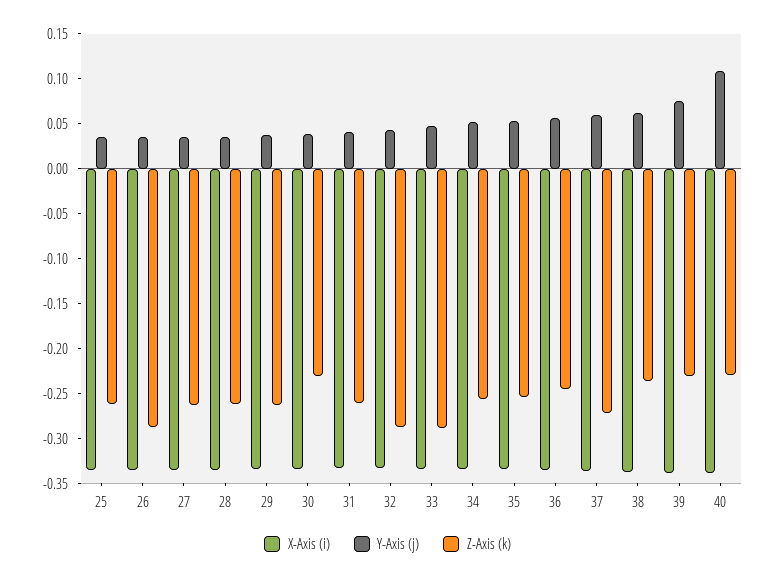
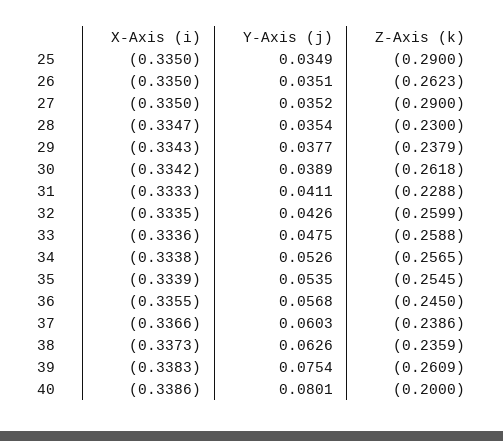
Z-Axis (k), 25: -0.26 -> -0.29
Z-Axis (k), 26: -0.29 -> -0.2623
Z-Axis (k), 27: -0.26 -> -0.29
Z-Axis (k), 28: -0.26 -> -0.23
Z-Axis (k), 29: -0.26 -> -0.2379
Z-Axis (k), 30: -0.23 -> -0.2618
Z-Axis (k), 31: -0.26 -> -0.2288
Z-Axis (k), 32: -0.29 -> -0.2599
Z-Axis (k), 33: -0.29 -> -0.2588
Z-Axis (k), 37: -0.27 -> -0.2386
Z-Axis (k), 39: -0.23 -> -0.2609
Y-Axis (j), 40: 0.11 -> 0.0801
Z-Axis (k), 40: -0.23 -> -0.2

